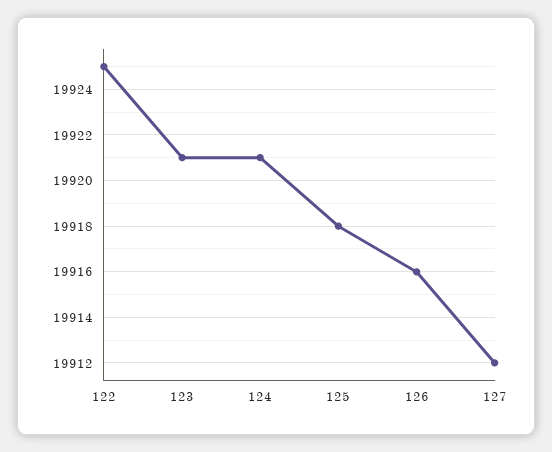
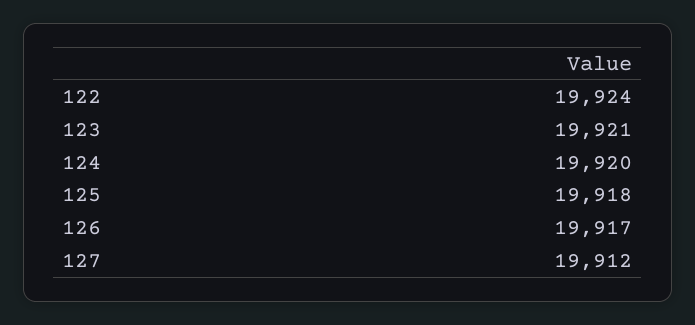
122: 19925 -> 19924
124: 19921 -> 19920
126: 19916 -> 19917

